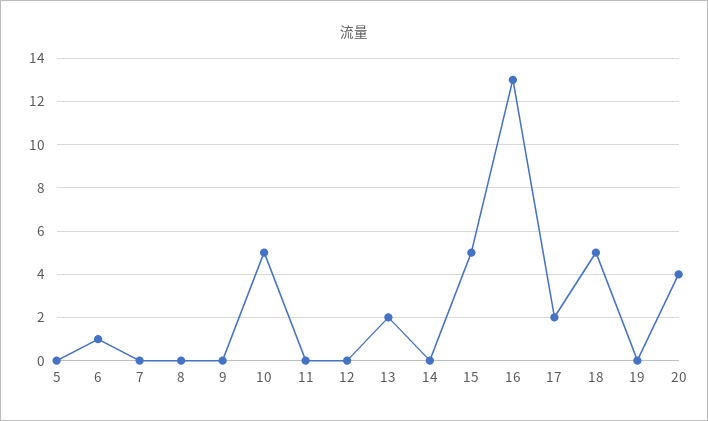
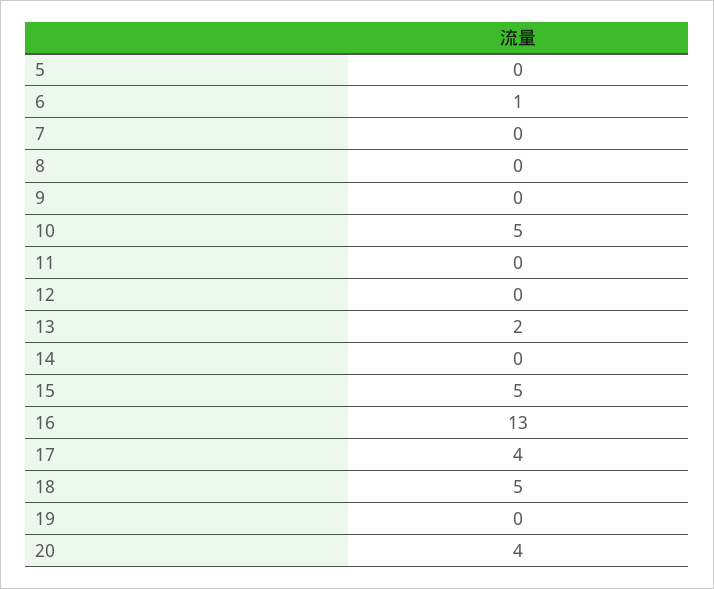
17: 2 -> 4

